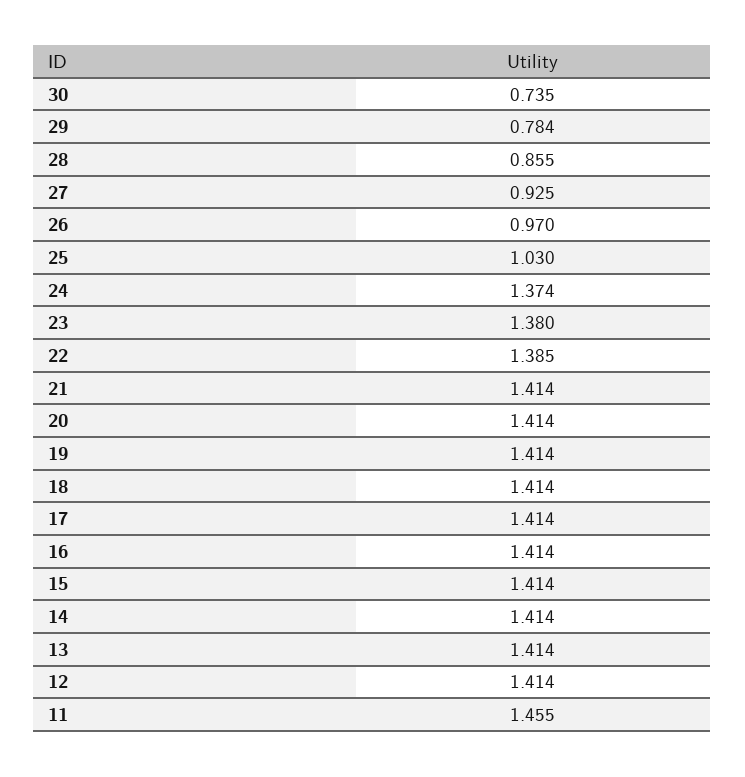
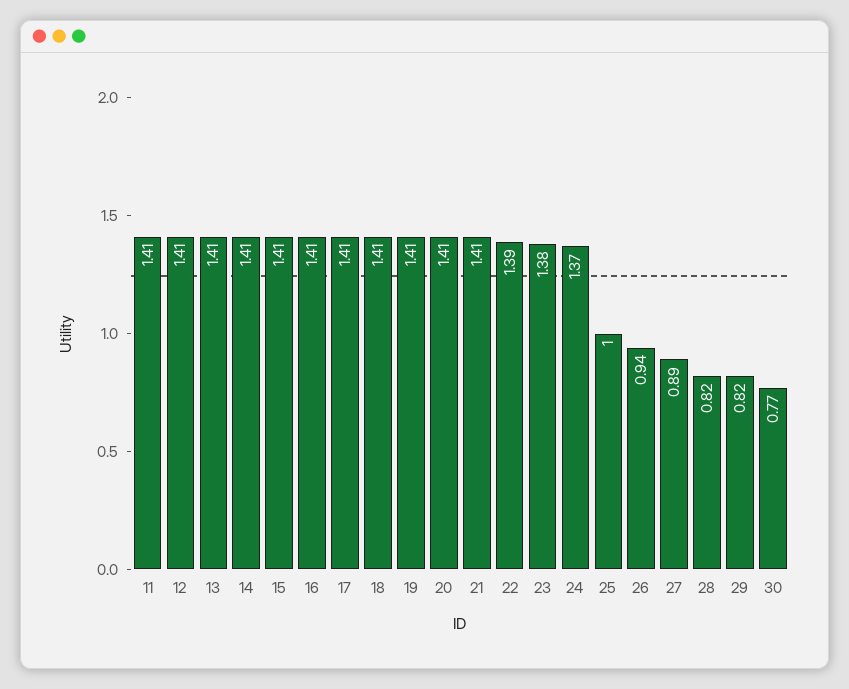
30: 0.735 -> 0.77
29: 0.784 -> 0.82
28: 0.855 -> 0.82
27: 0.925 -> 0.89
26: 0.97 -> 0.94
25: 1.03 -> 1
11: 1.455 -> 1.41

